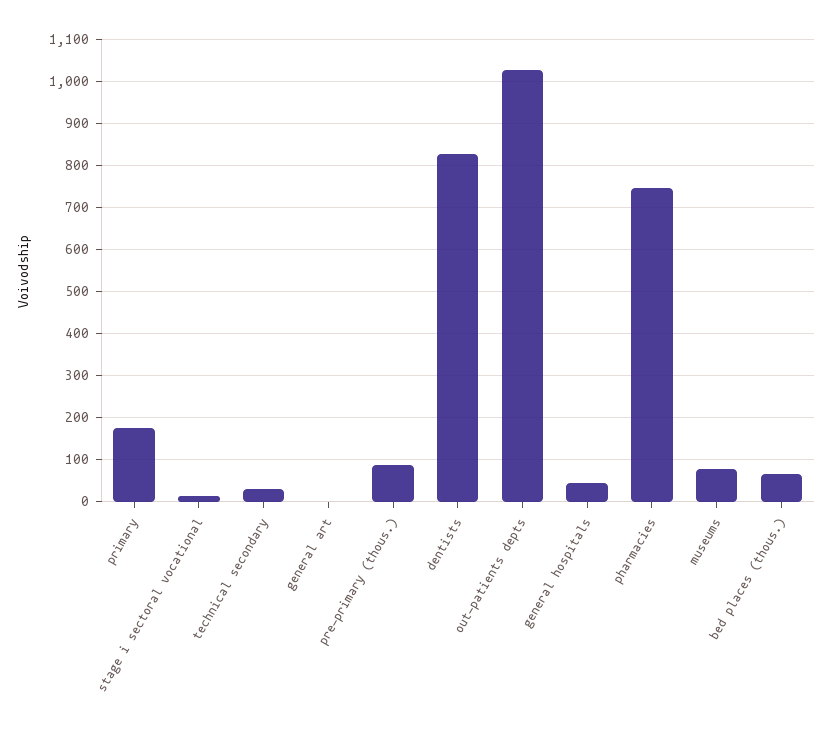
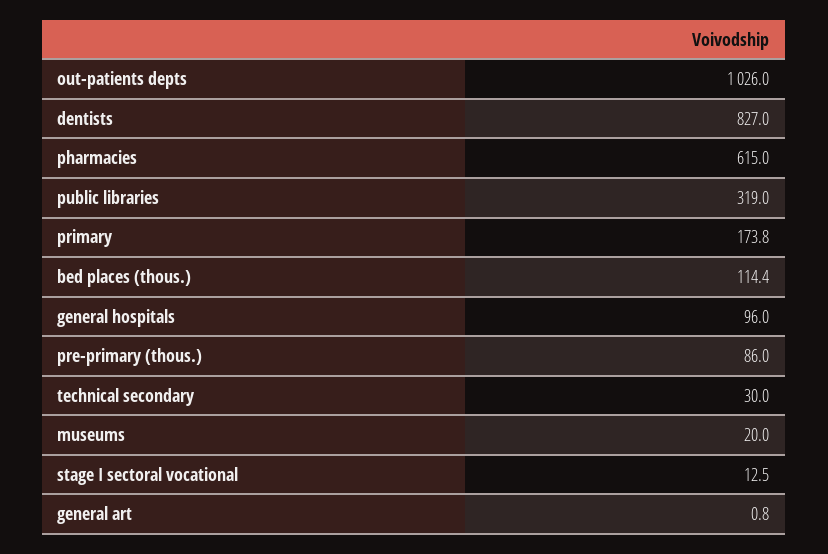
general hospitals: 40 -> 96
pharmacies: 740 -> 615
museums: 80 -> 20
bed places (thous.): 60 -> 114.4
public libraries: none -> 319

